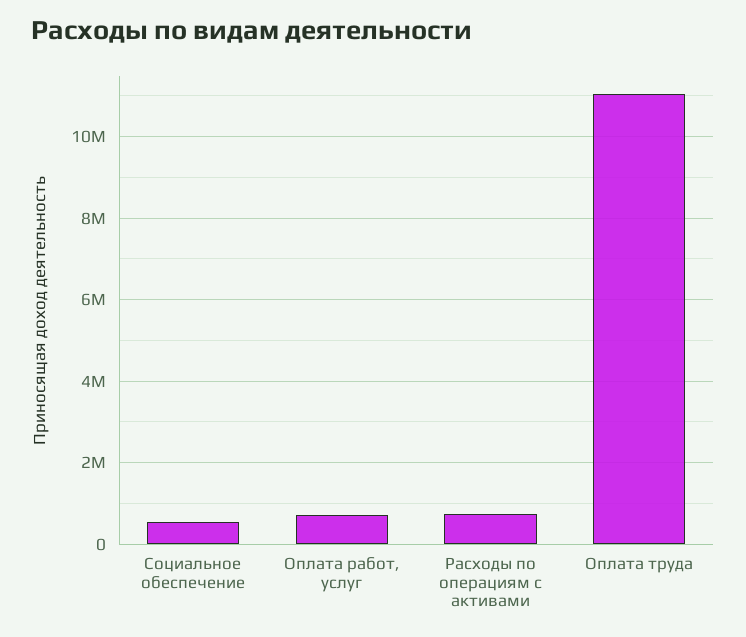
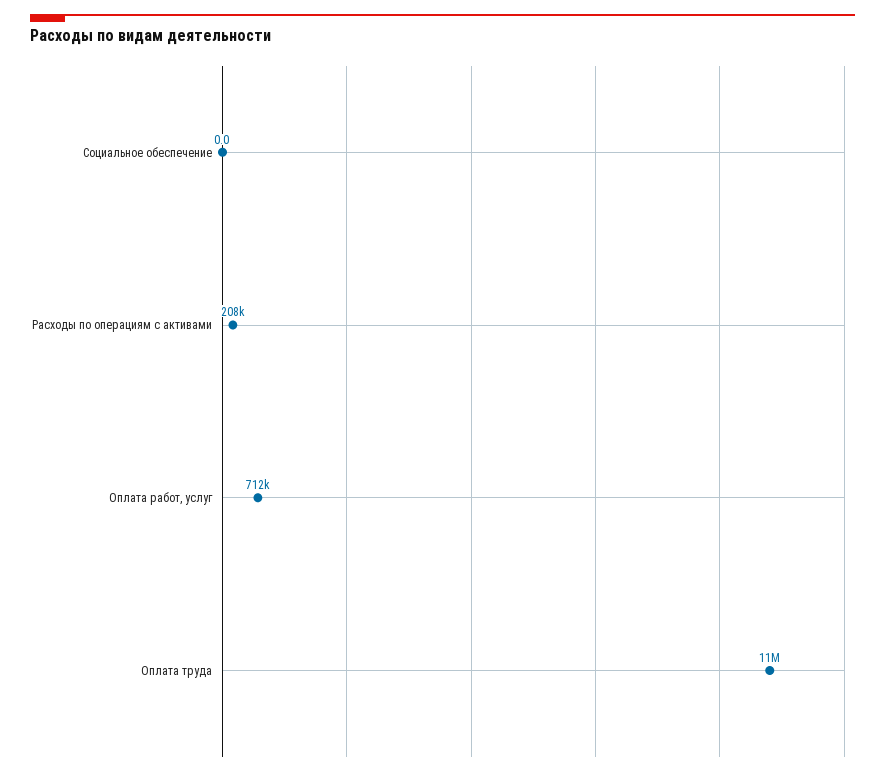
Социальное обеспечение: 600000 -> 0
Расходы по операциям с активами: 800000 -> 208000

